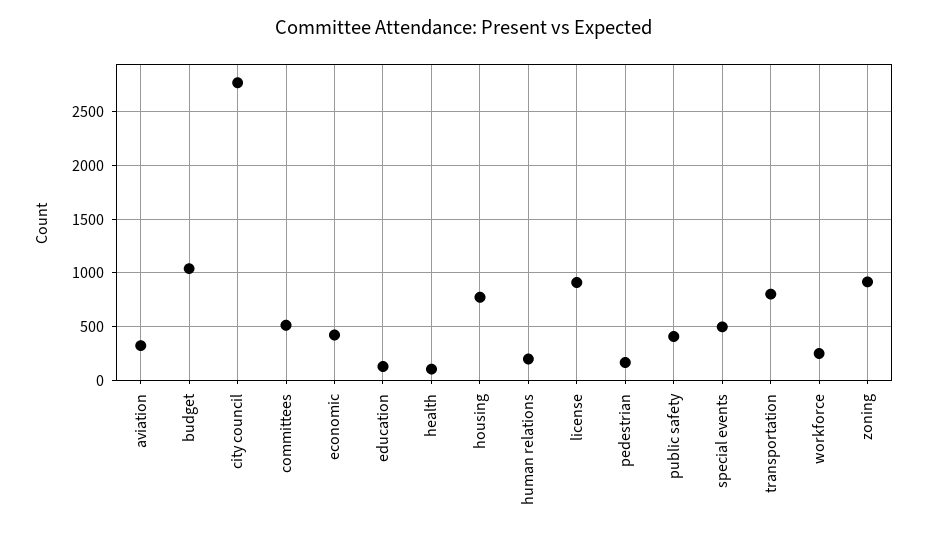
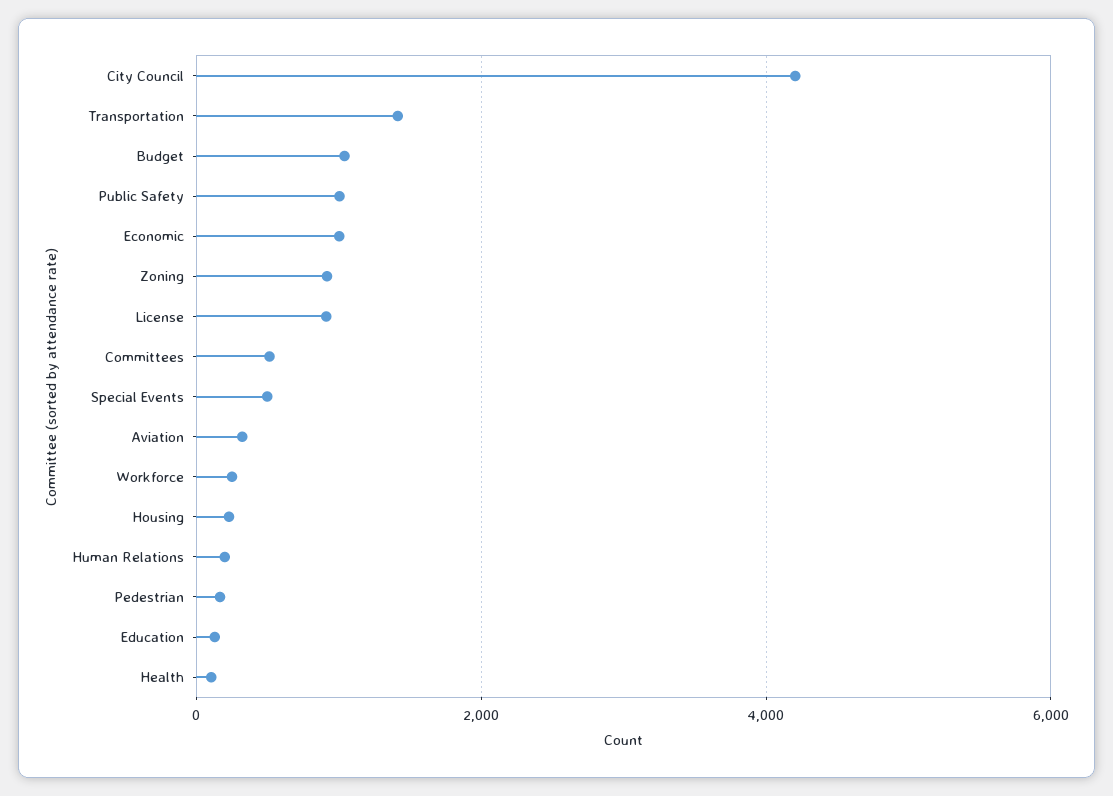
city council: 2800 -> 4200
economic: 400 -> 1000
housing: 800 -> 200
public safety: 400 -> 1000
transportation: 800 -> 1400

